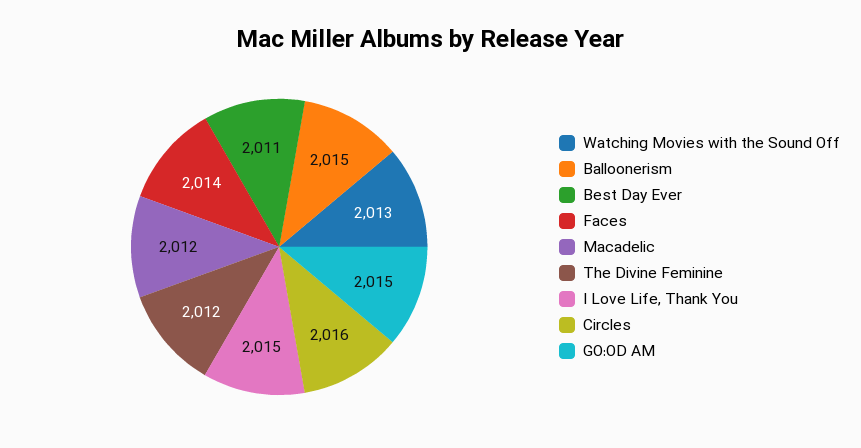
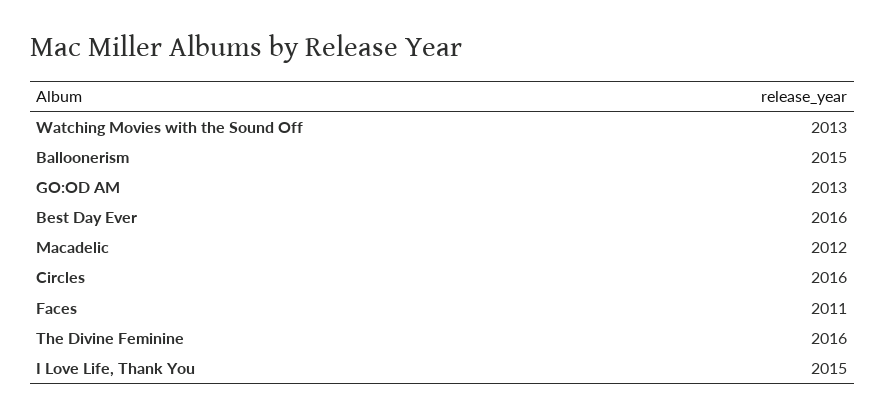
Best Day Ever: 2011 -> 2016
Faces: 2014 -> 2011
The Divine Feminine: 2012 -> 2016
GO:OD AM: 2015 -> 2013

